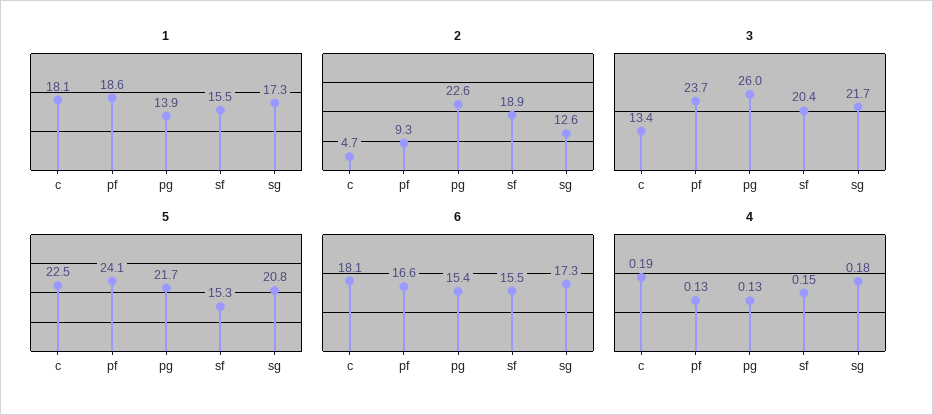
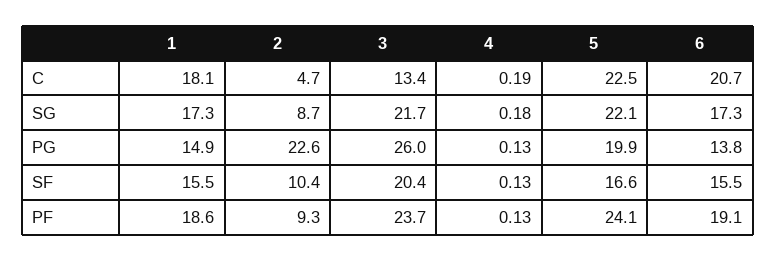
1, pg: 13.9 -> 14.9
2, sf: 18.9 -> 10.4
2, sg: 12.6 -> 8.7
5, pg: 21.7 -> 19.9
5, sf: 15.3 -> 16.6
5, sg: 20.8 -> 22.1
6, c: 18.1 -> 20.7
6, pf: 16.6 -> 19.1
6, pg: 15.4 -> 13.8
4, sf: 0.15 -> 0.13

